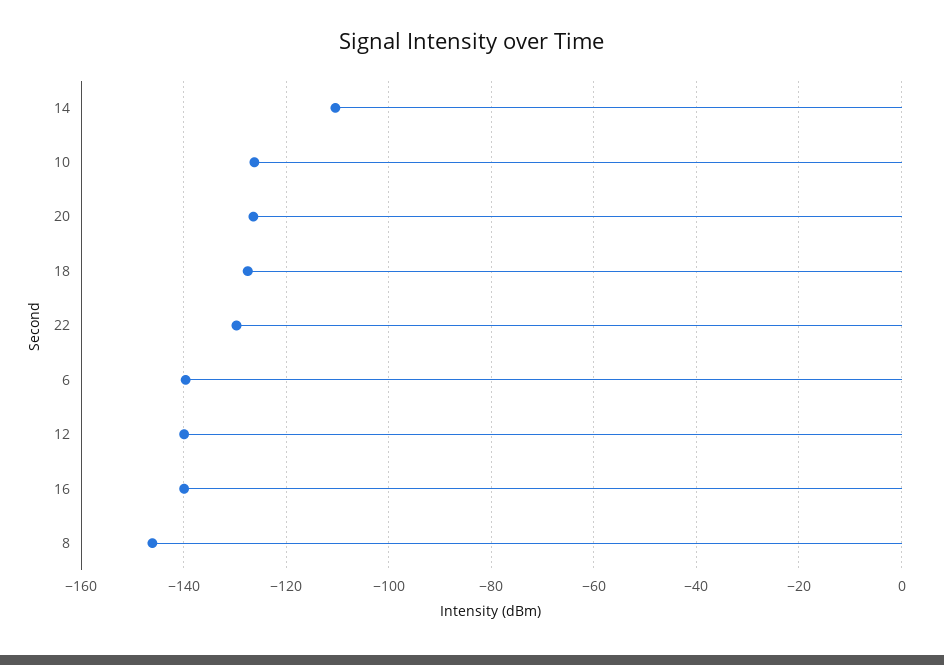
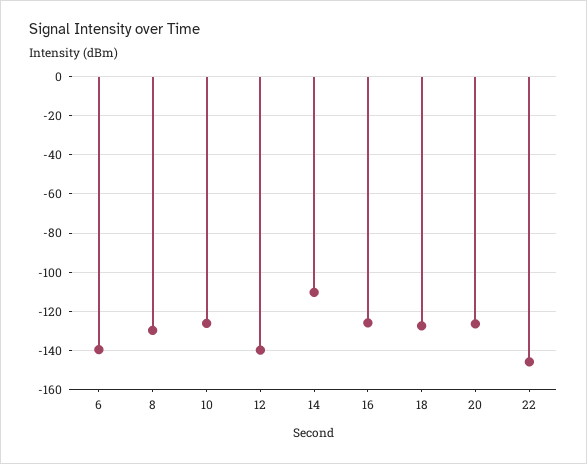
22: -130 -> -145
16: -140 -> -125
8: -146 -> -130

